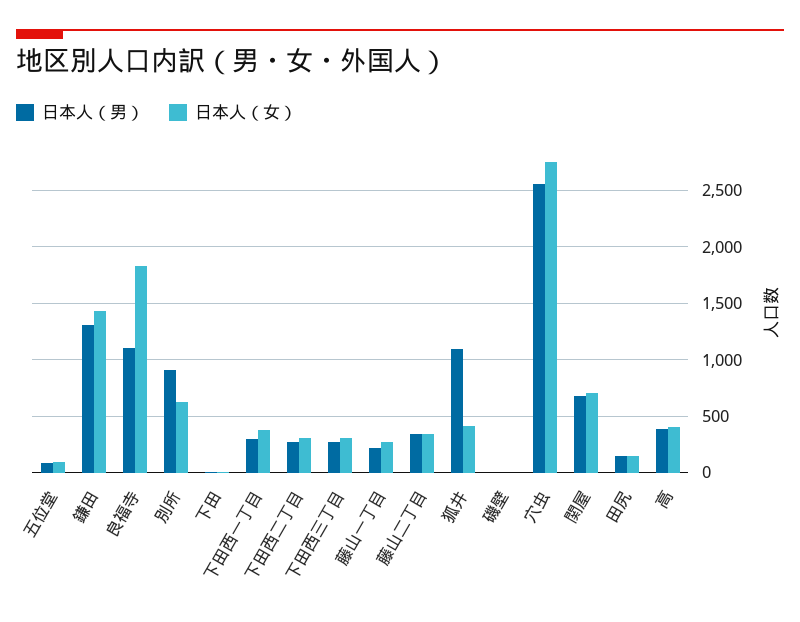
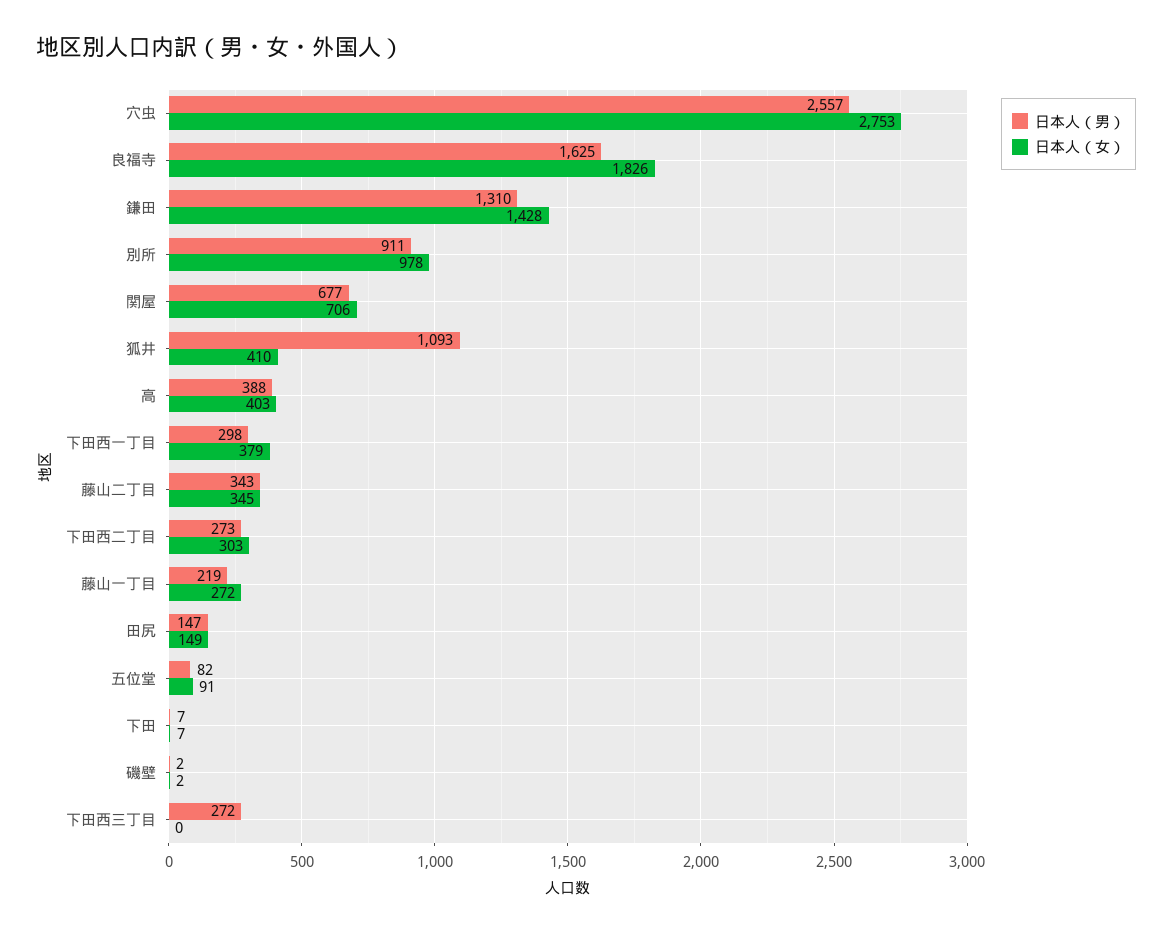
日本人（男）, 良福寺: 1100 -> 1625
日本人（女）, 別所: 600 -> 978
日本人（女）, 下田西三丁目: 300 -> 0

